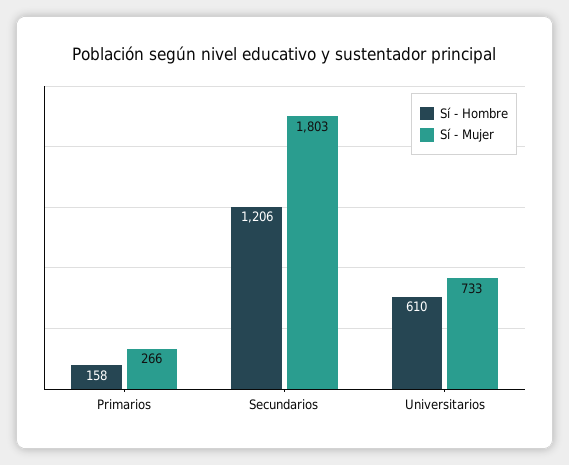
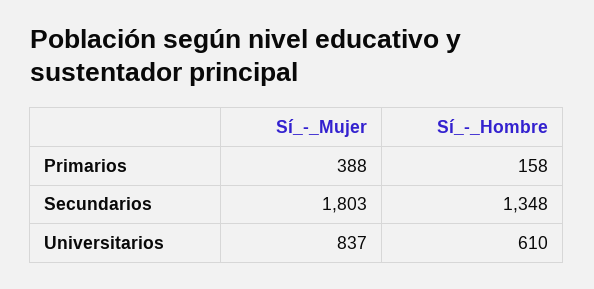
Sí - Mujer, Primarios: 266 -> 388
Sí - Hombre, Secundarios: 1206 -> 1348
Sí - Mujer, Universitarios: 733 -> 837

